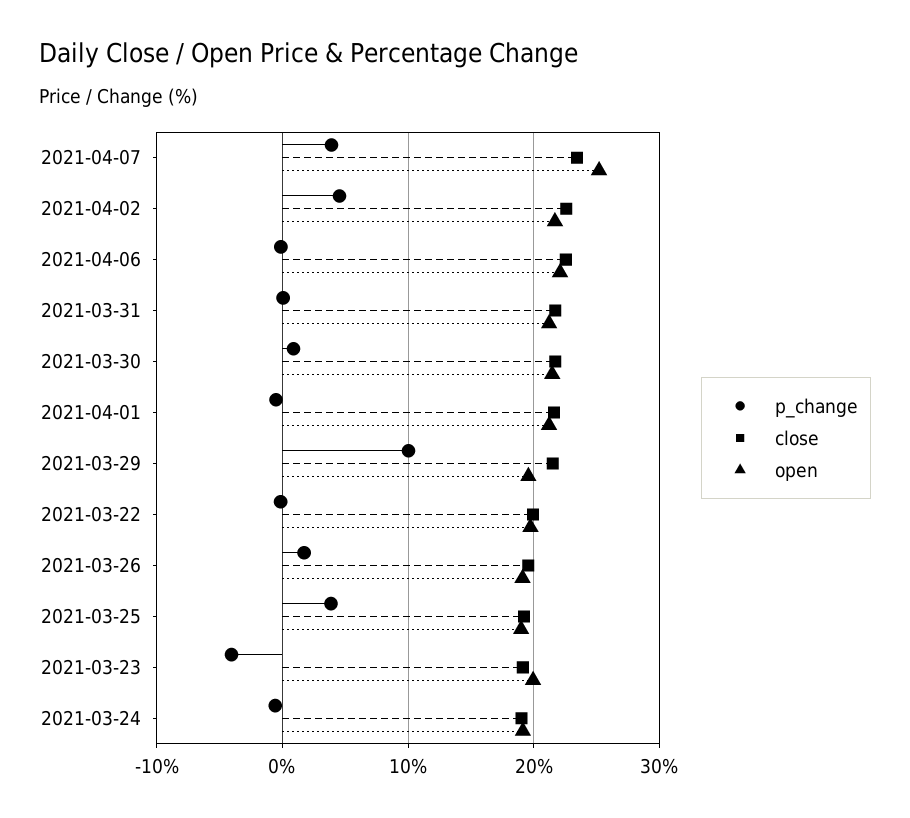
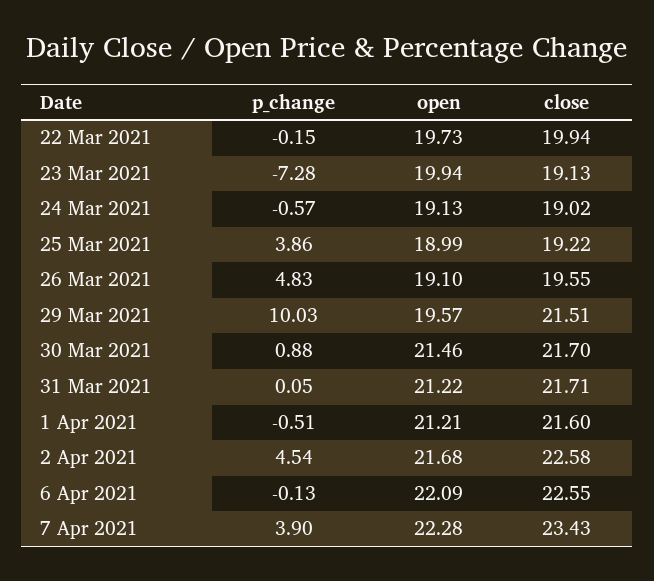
open, 2021-04-07: 25 -> 22.28
p_change, 2021-03-26: 2 -> 4.83
p_change, 2021-03-23: -4 -> -7.28

